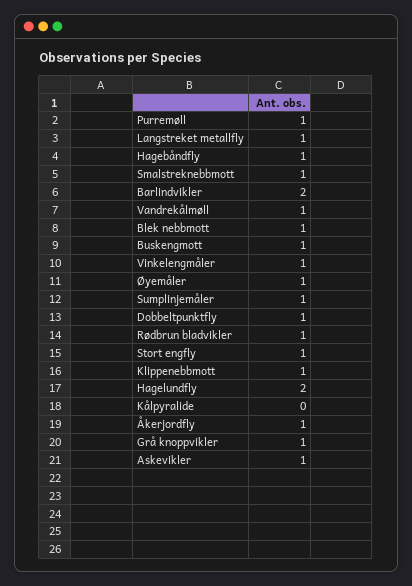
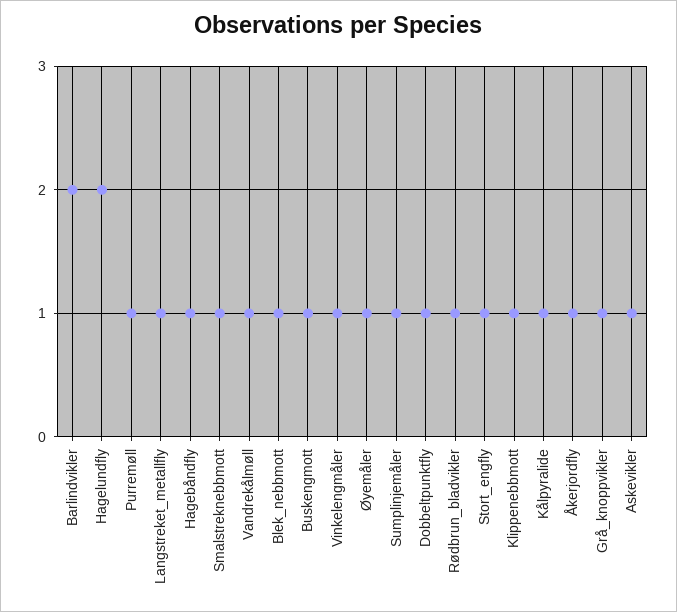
Kålpyralide: 0 -> 1

